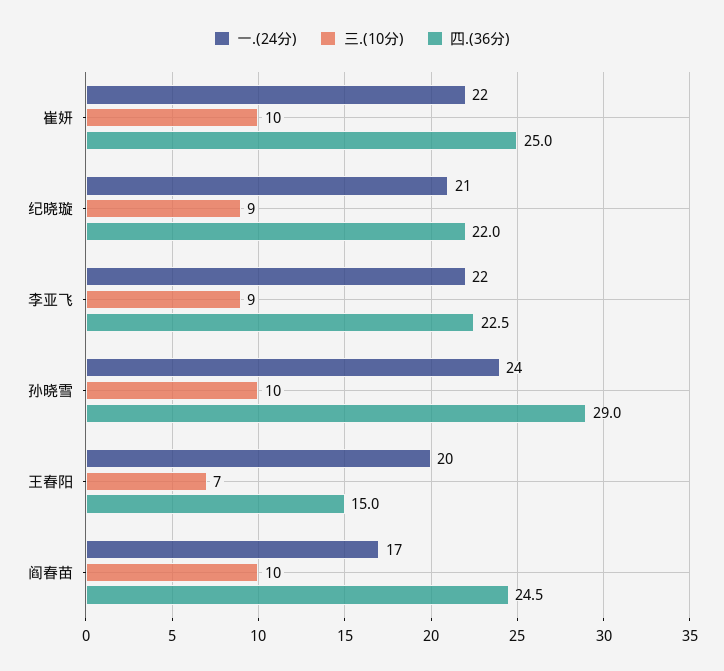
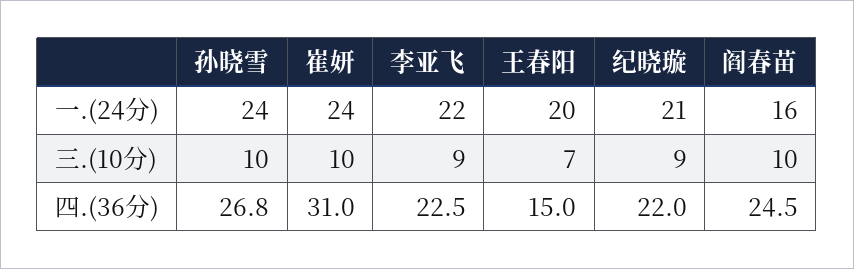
一.(24分), 崔妍: 22 -> 24
四.(36分), 崔妍: 25 -> 31
四.(36分), 孙晓雪: 29 -> 26.8
一.(24分), 阎春苗: 17 -> 16

